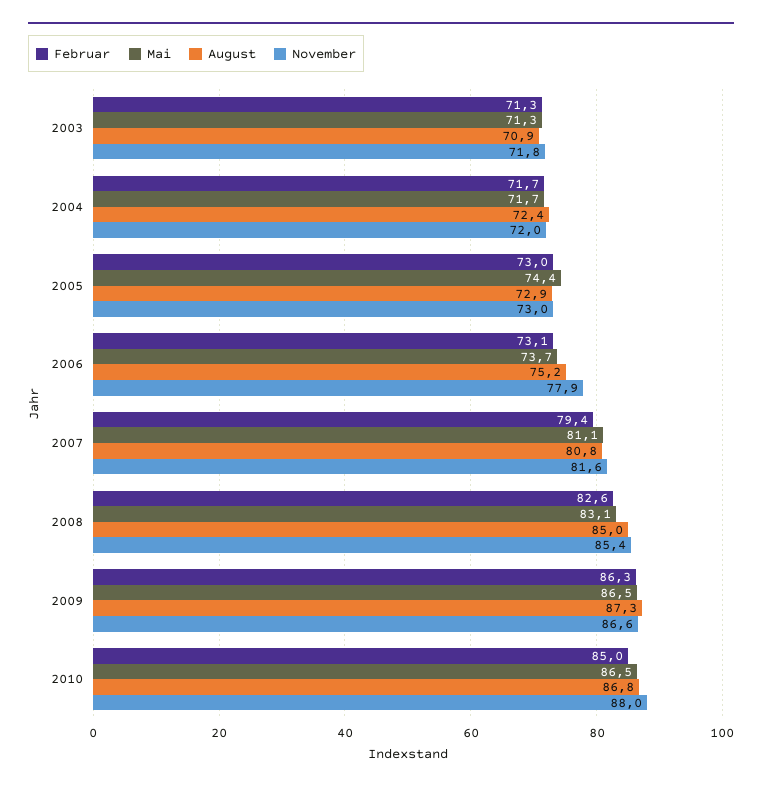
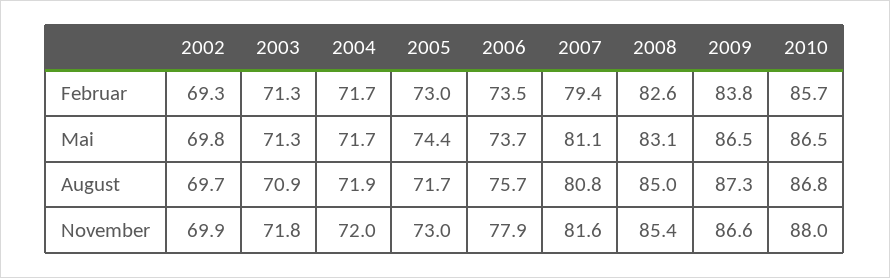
August, 2004: 72.4 -> 71.9
August, 2005: 72.9 -> 71.7
Februar, 2006: 73.1 -> 73.5
August, 2006: 75.2 -> 75.7
Februar, 2009: 86.3 -> 83.8
Februar, 2010: 85 -> 85.7
Februar, 2002: none -> 69.3
Mai, 2002: none -> 69.8
August, 2002: none -> 69.7
November, 2002: none -> 69.9

